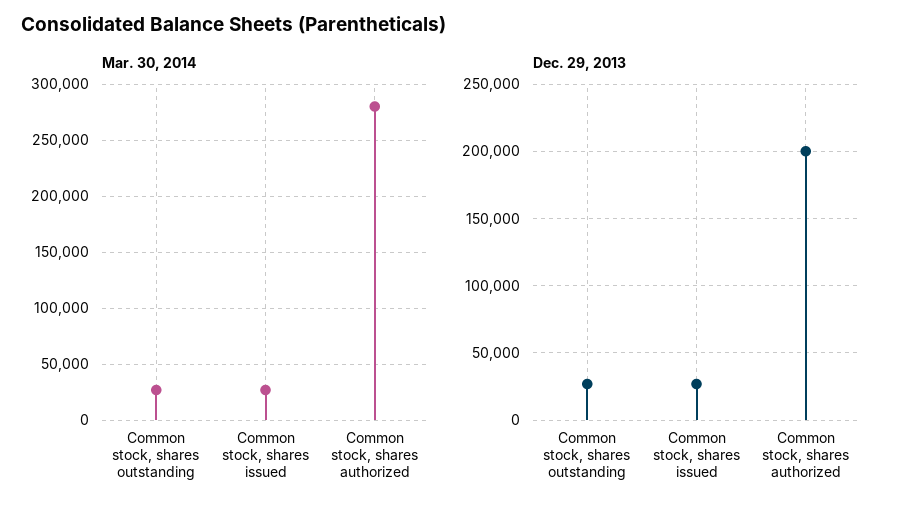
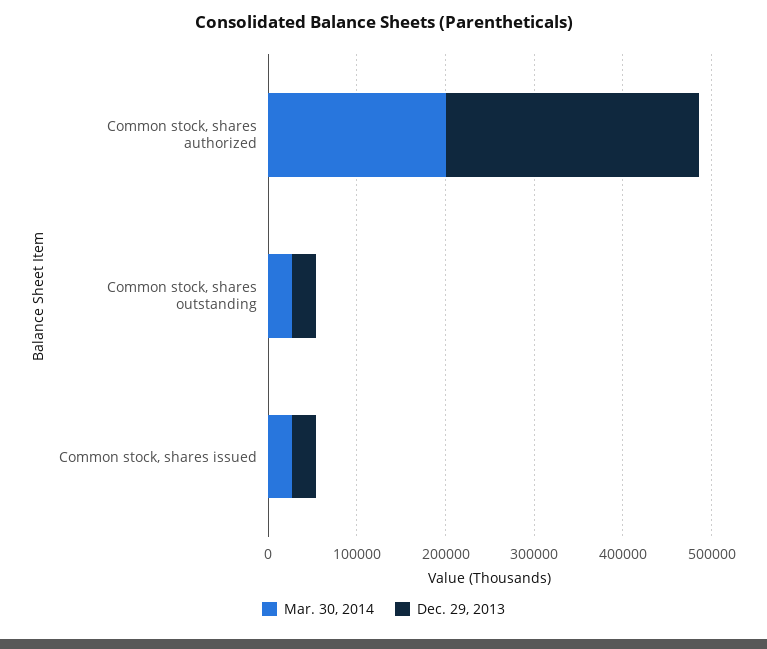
Mar. 30, 2014, Common stock, shares authorized: 280000 -> 200000
Dec. 29, 2013, Common stock, shares authorized: 200000 -> 280000

